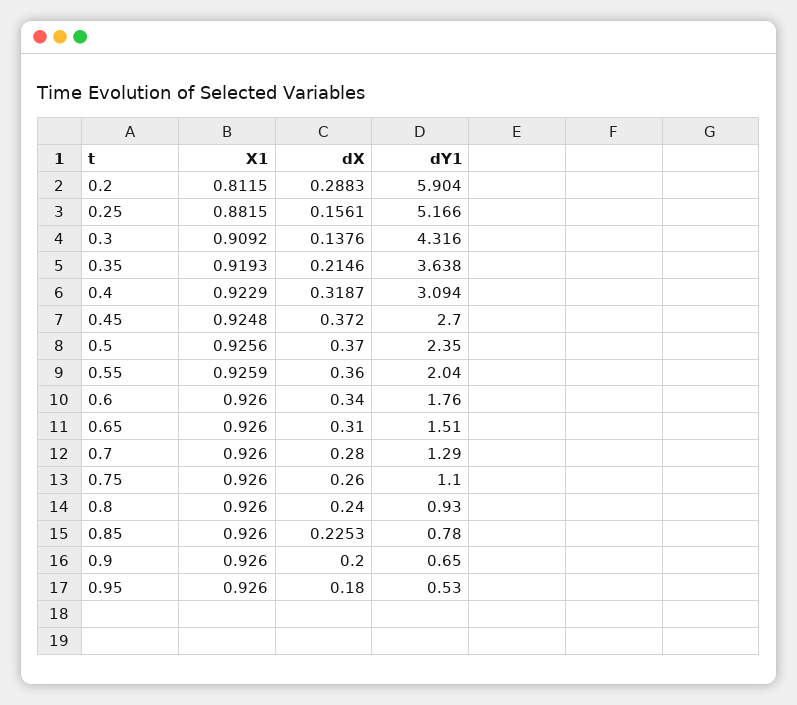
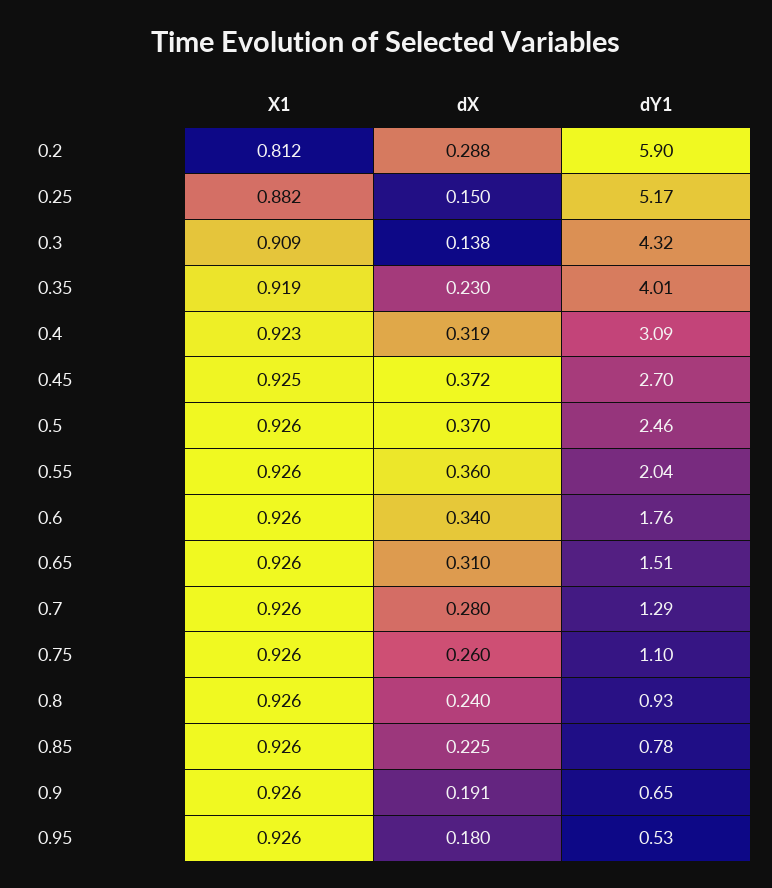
dX, 0.25: 0.1561 -> 0.15
dX, 0.35: 0.2146 -> 0.23
dY1, 0.35: 3.638 -> 4.01
dY1, 0.5: 2.35 -> 2.46
dX, 0.9: 0.2 -> 0.191

